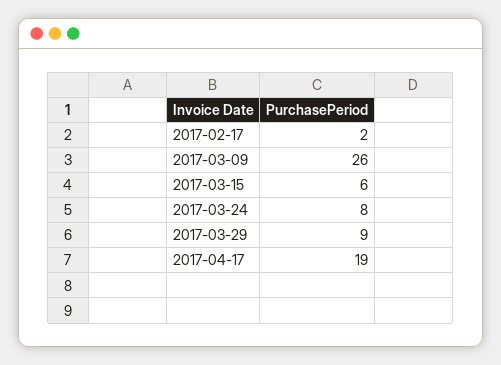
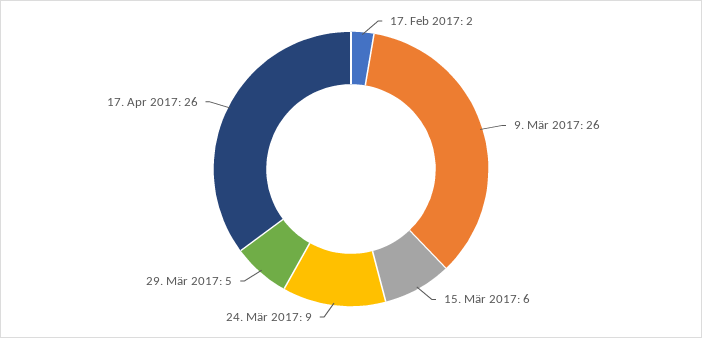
2017-03-24: 8 -> 9
2017-03-29: 9 -> 5
2017-04-17: 19 -> 26

